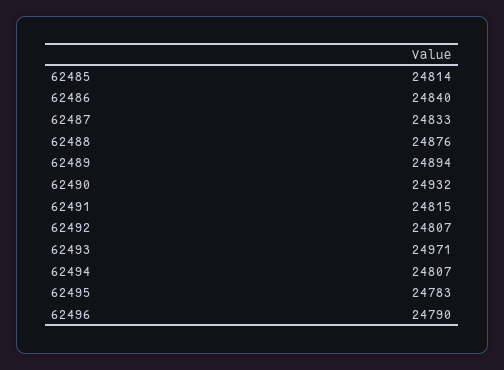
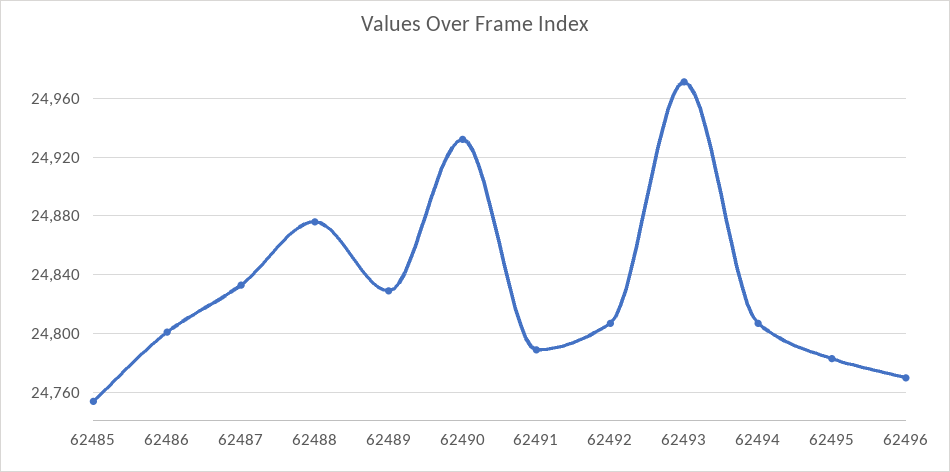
62485: 24814 -> 24755
62486: 24840 -> 24800
62489: 24894 -> 24830
62491: 24815 -> 24790
62496: 24790 -> 24770

